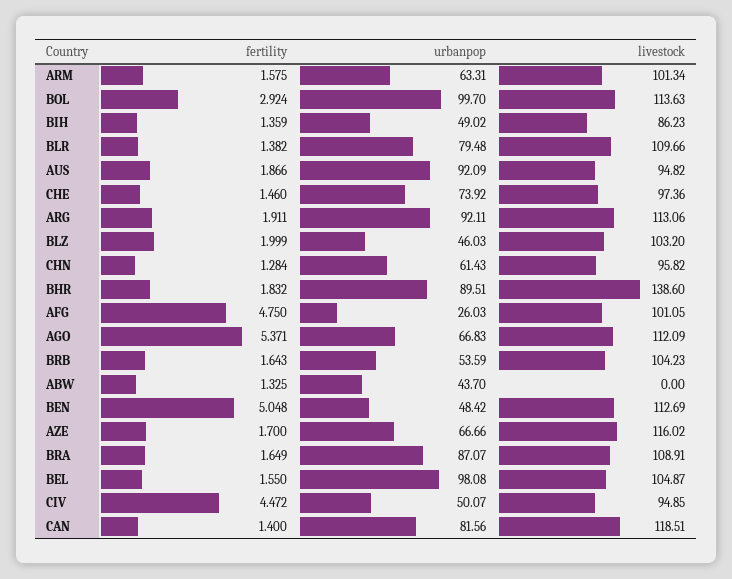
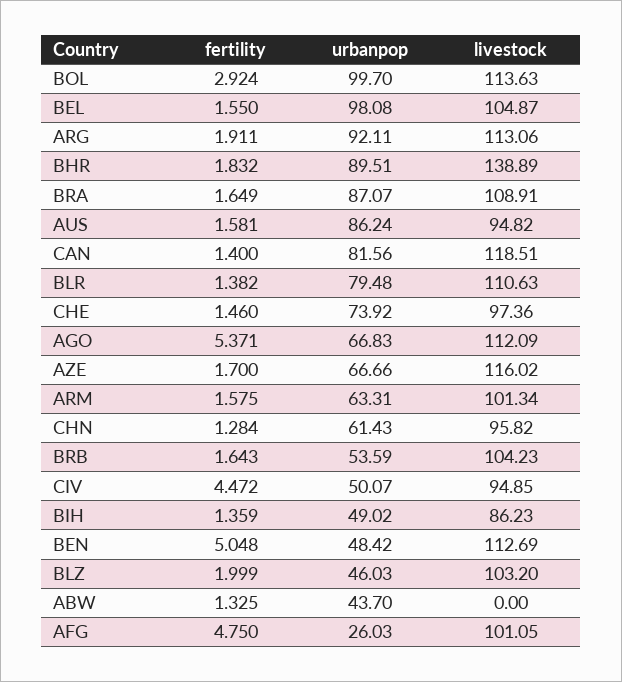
livestock, BLR: 109.66 -> 110.63
fertility, AUS: 1.866 -> 1.581
urbanpop, AUS: 92.09 -> 86.24
livestock, BHR: 138.6 -> 138.89

